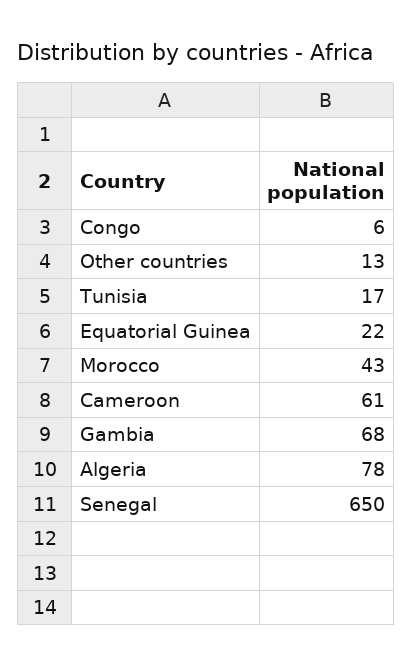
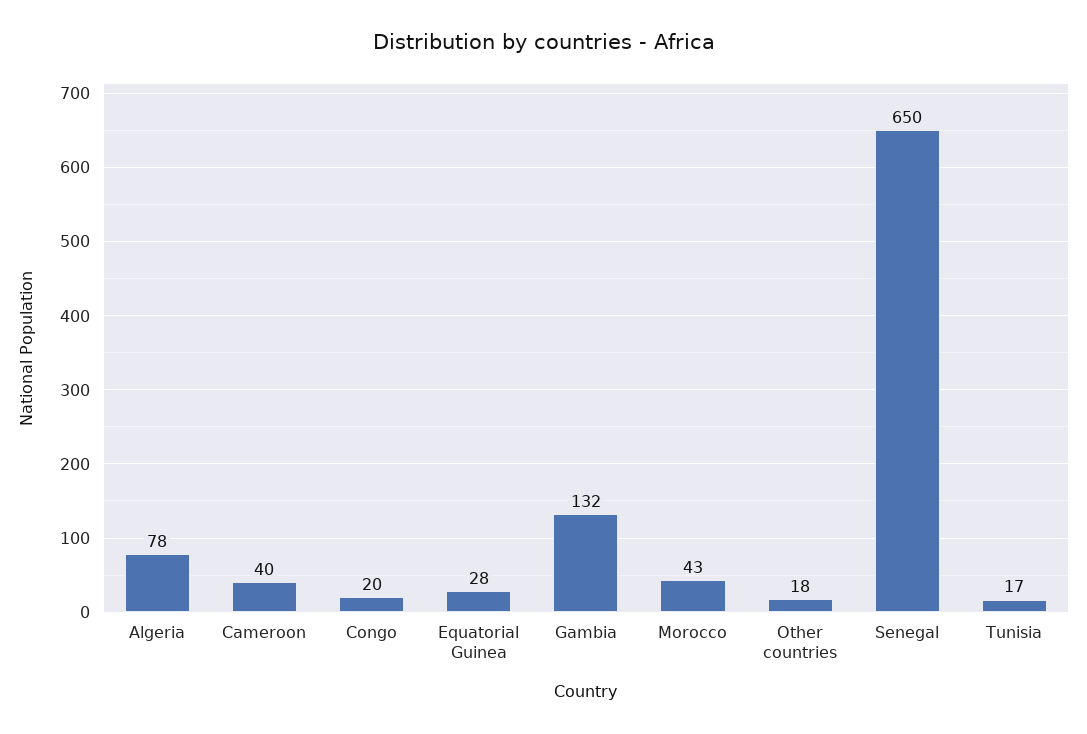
Congo: 6 -> 20
Other countries: 13 -> 18
Equatorial Guinea: 22 -> 28
Cameroon: 61 -> 40
Gambia: 68 -> 132

